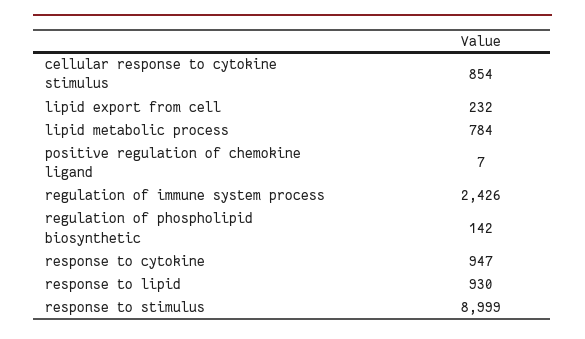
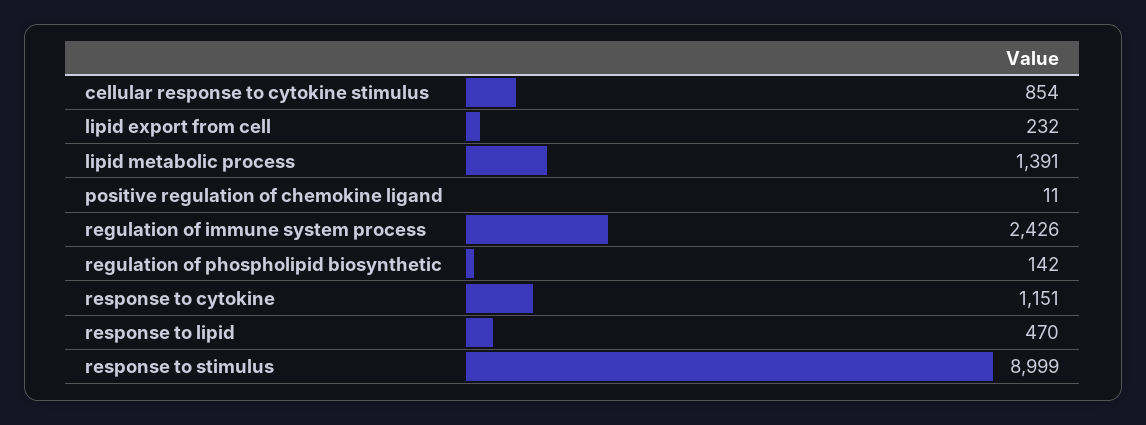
lipid metabolic process: 784 -> 1391
positive regulation of chemokine ligand: 7 -> 11
response to cytokine: 947 -> 1151
response to lipid: 930 -> 470

